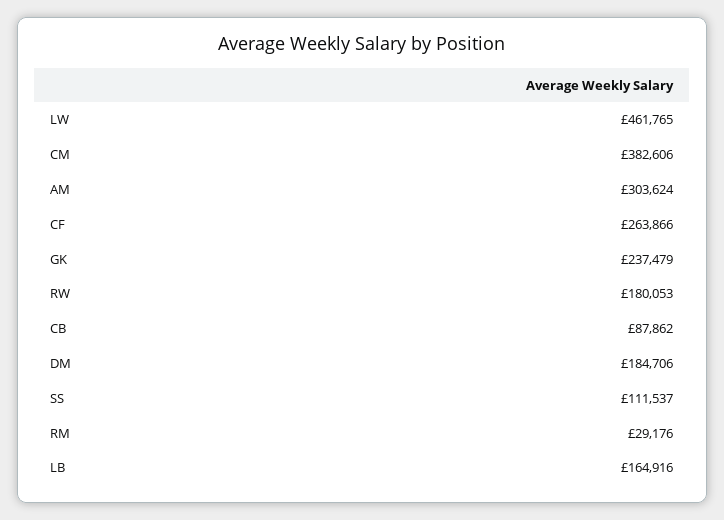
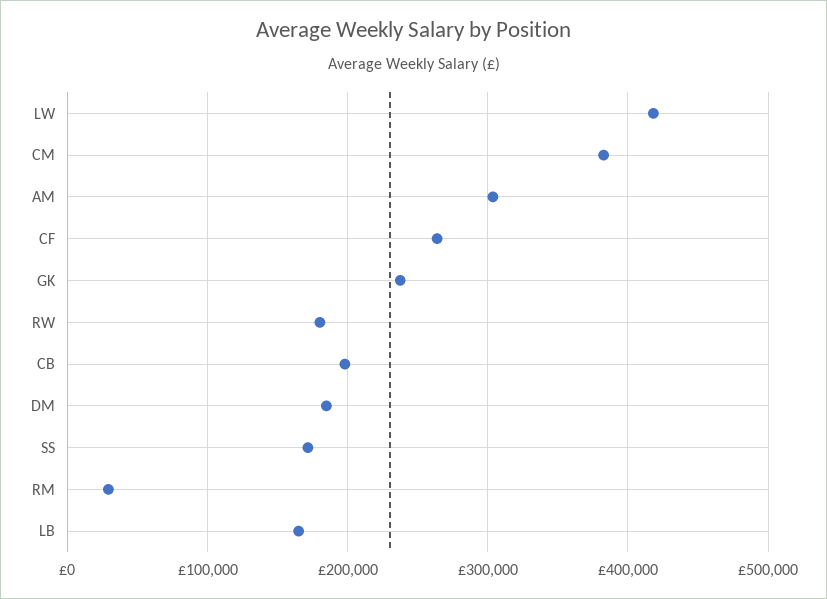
LW: 461765 -> 420000
CB: 87862 -> 200000
SS: 111537 -> 170000

